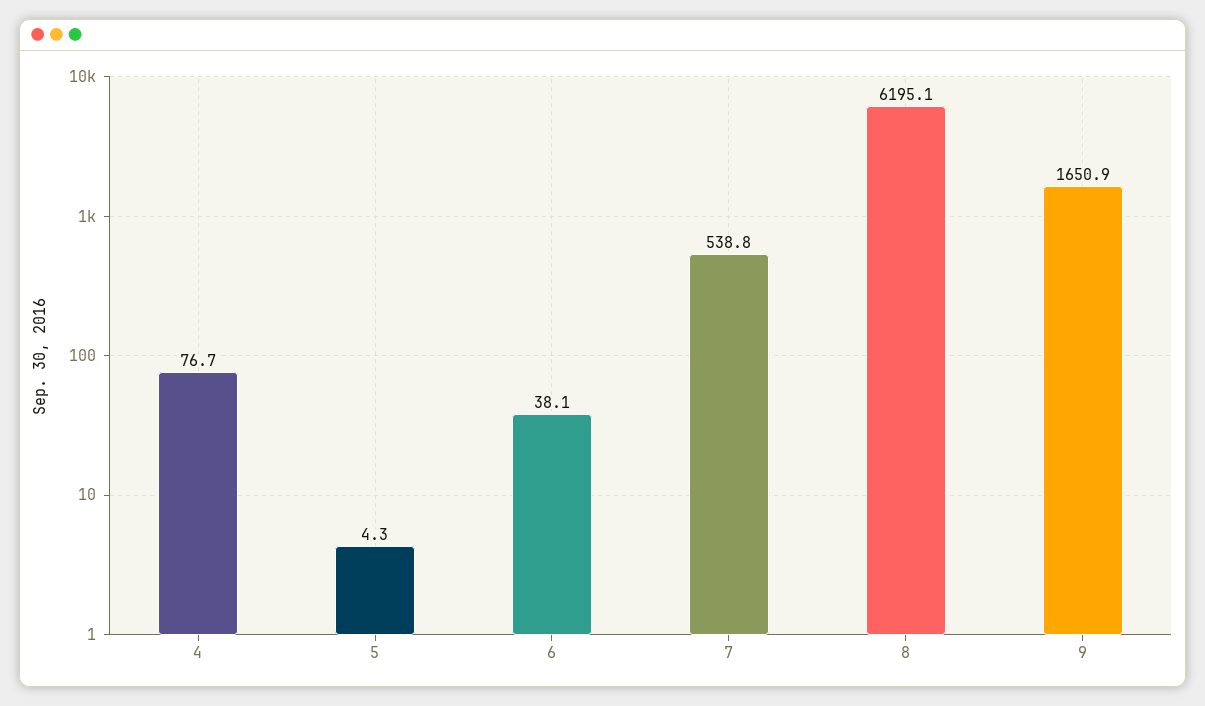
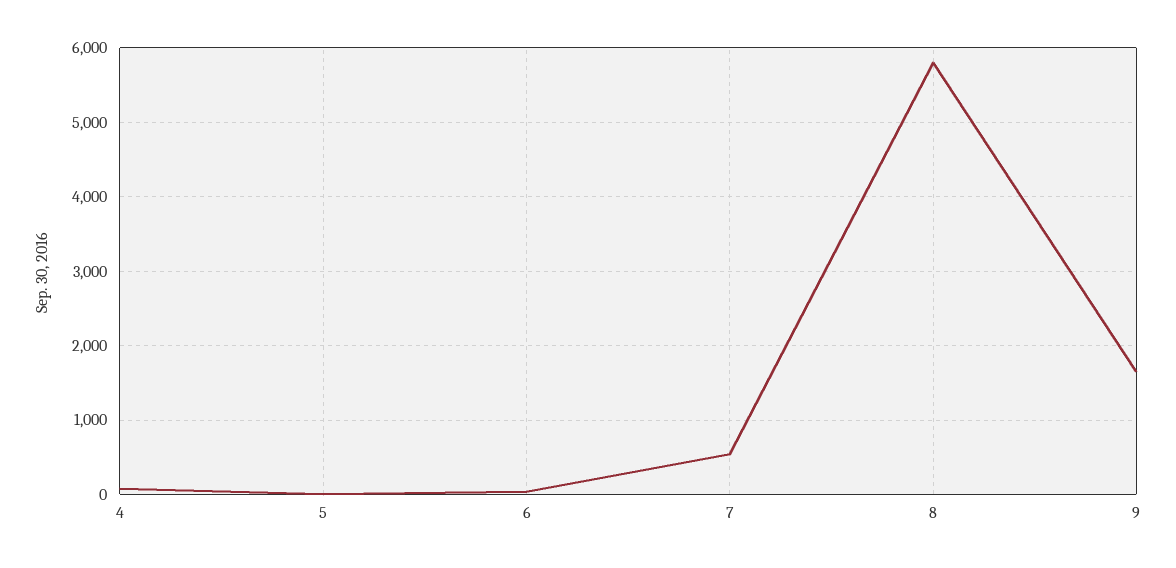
8: 6195.1 -> 5800

